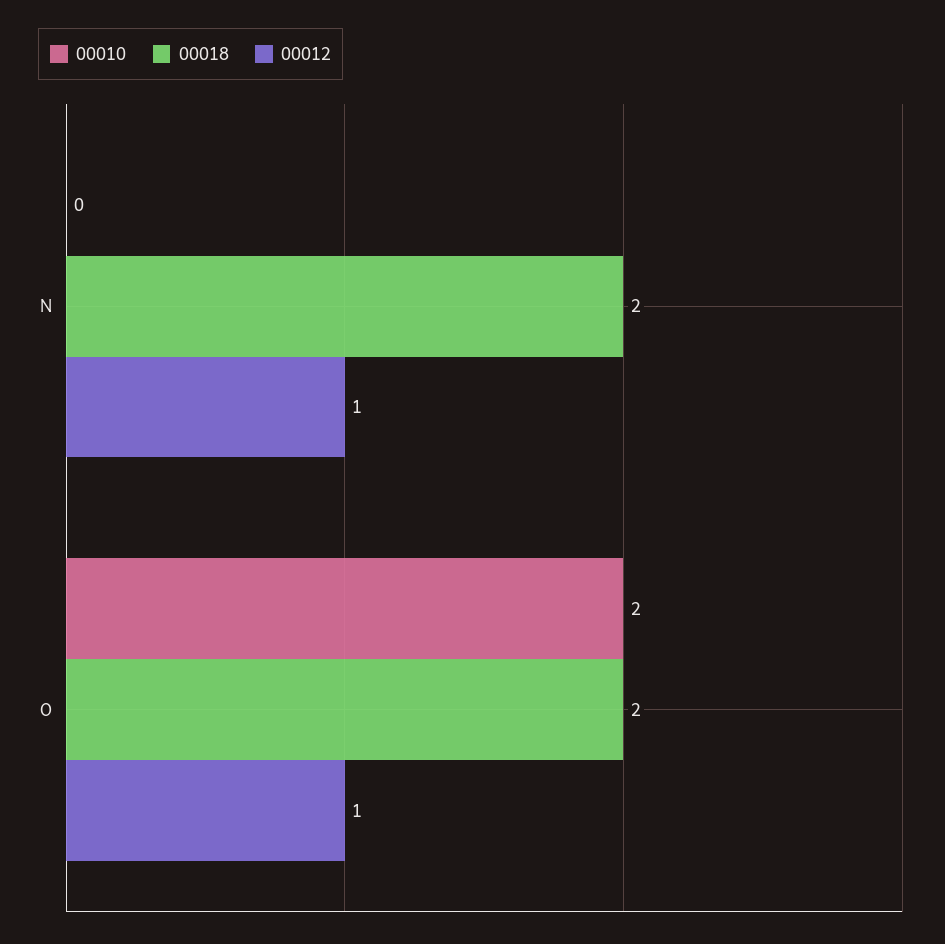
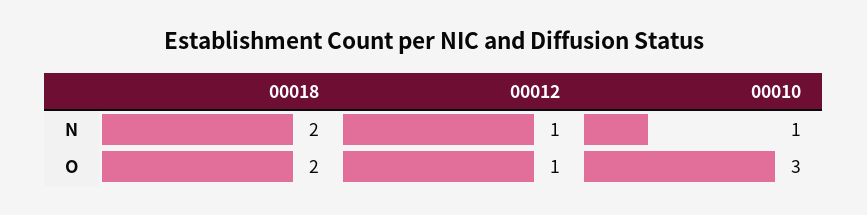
00010, N: 0 -> 1
00010, O: 2 -> 3

